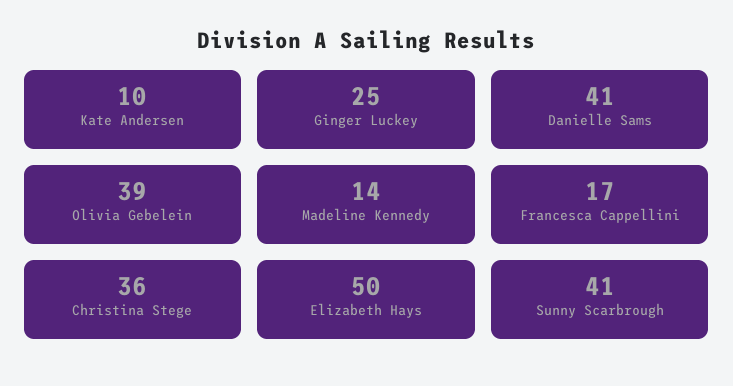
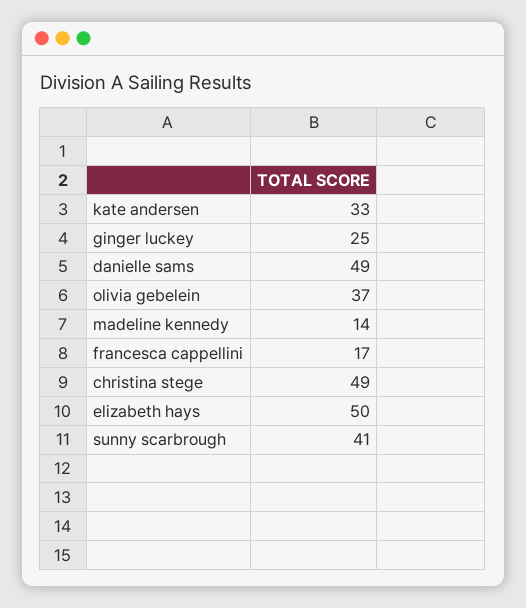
Kate Andersen: 10 -> 33
Danielle Sams: 41 -> 49
Olivia Gebelein: 39 -> 37
Christina Stege: 36 -> 49

